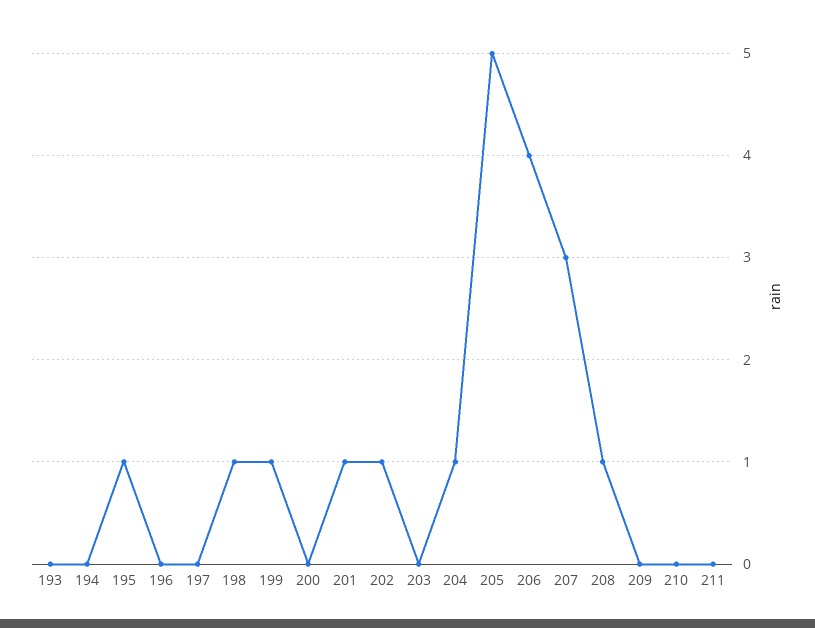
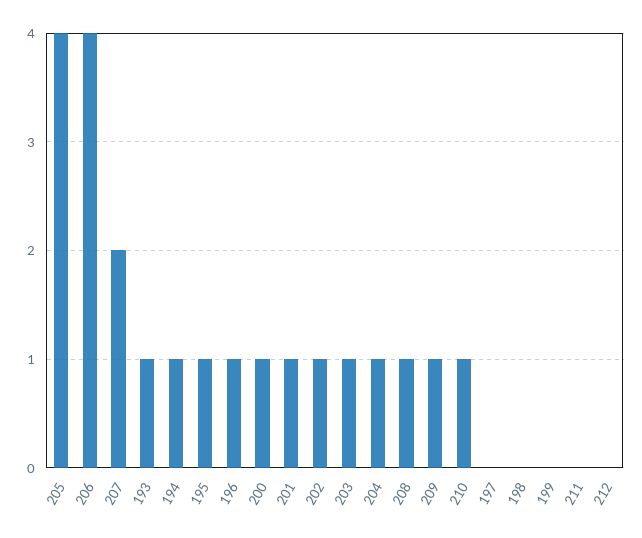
193: 0 -> 1
194: 0 -> 1
196: 0 -> 1
198: 1 -> 0
199: 1 -> 0
200: 0 -> 1
203: 0 -> 1
205: 5 -> 4
207: 3 -> 2
209: 0 -> 1
210: 0 -> 1
212: none -> 0

